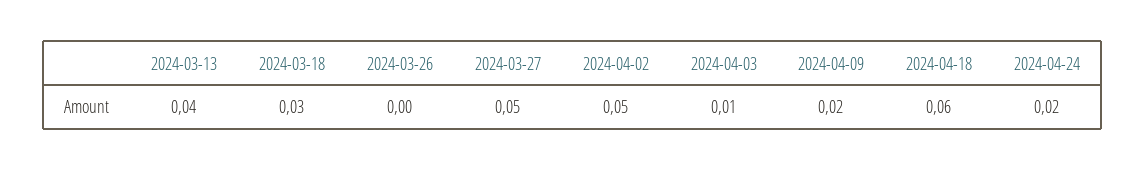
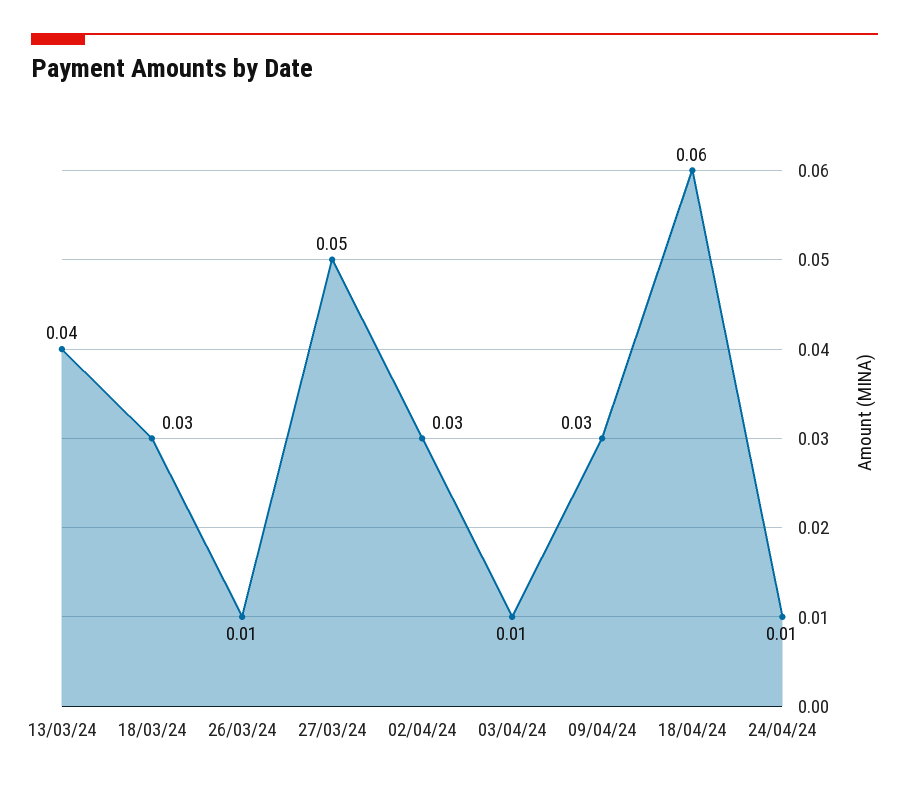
2024-03-26: 0 -> 0.01
2024-04-02: 0.05 -> 0.03
2024-04-09: 0.02 -> 0.03
2024-04-24: 0.02 -> 0.01

